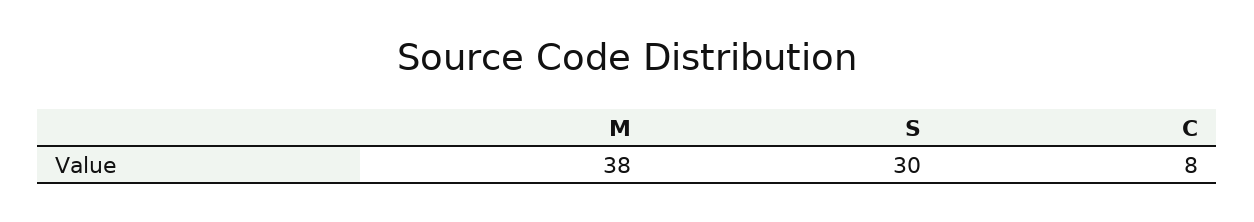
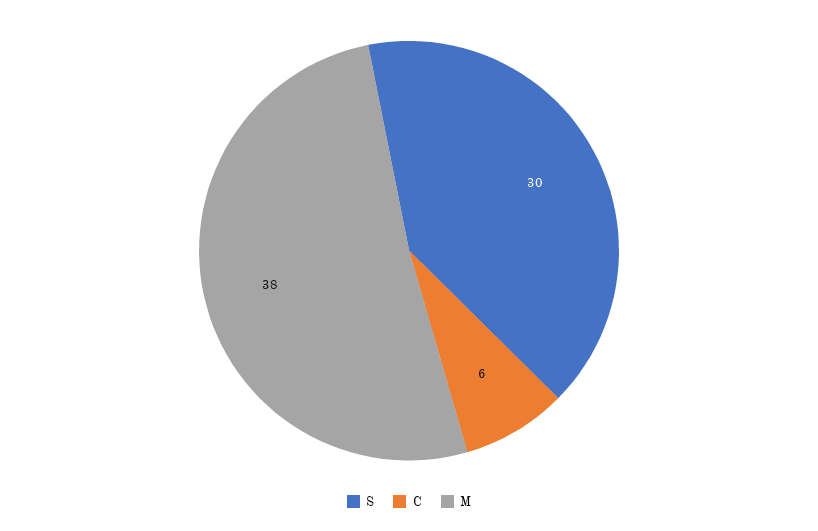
C: 8 -> 6

